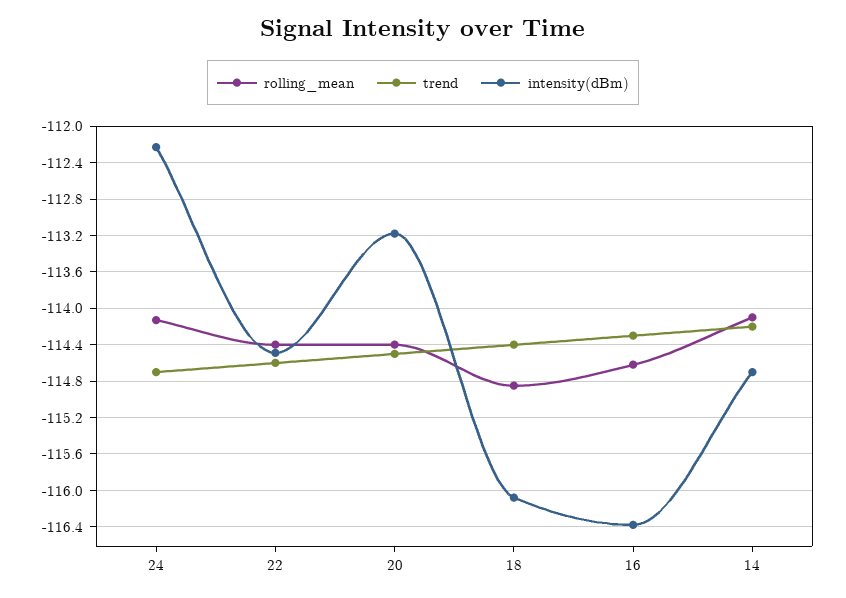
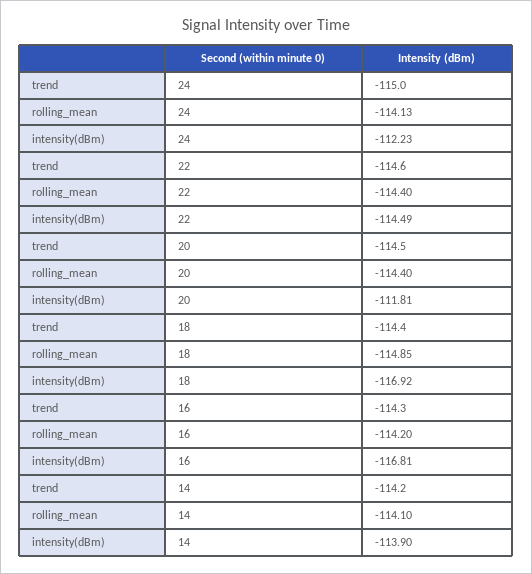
trend, 24: -114.7 -> -115
intensity(dBm), 20: -113.2 -> -111.81
intensity(dBm), 18: -116.1 -> -116.92
rolling_mean, 16: -114.6 -> -114.2
intensity(dBm), 16: -116.4 -> -116.81
intensity(dBm), 14: -114.7 -> -113.9

